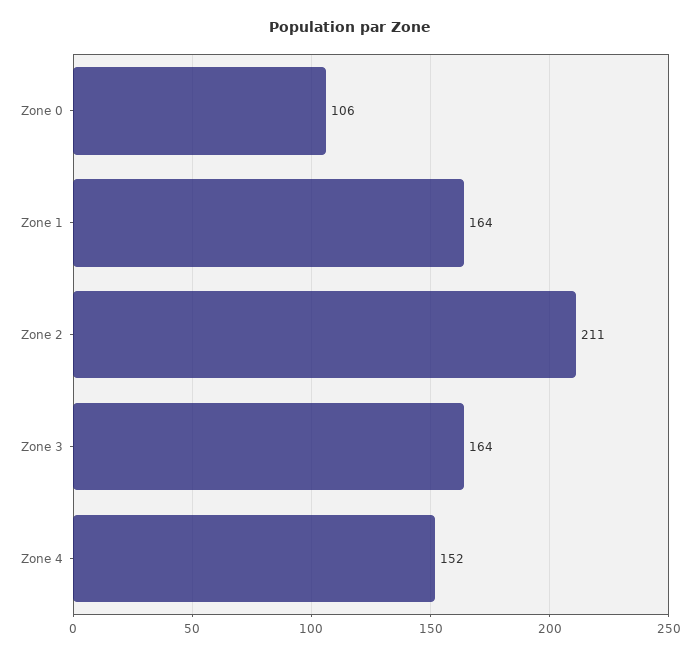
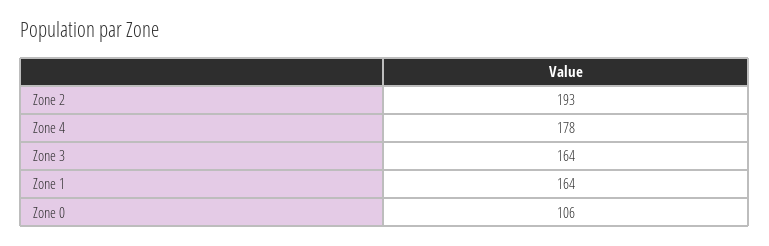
Zone 2: 211 -> 193
Zone 4: 152 -> 178

